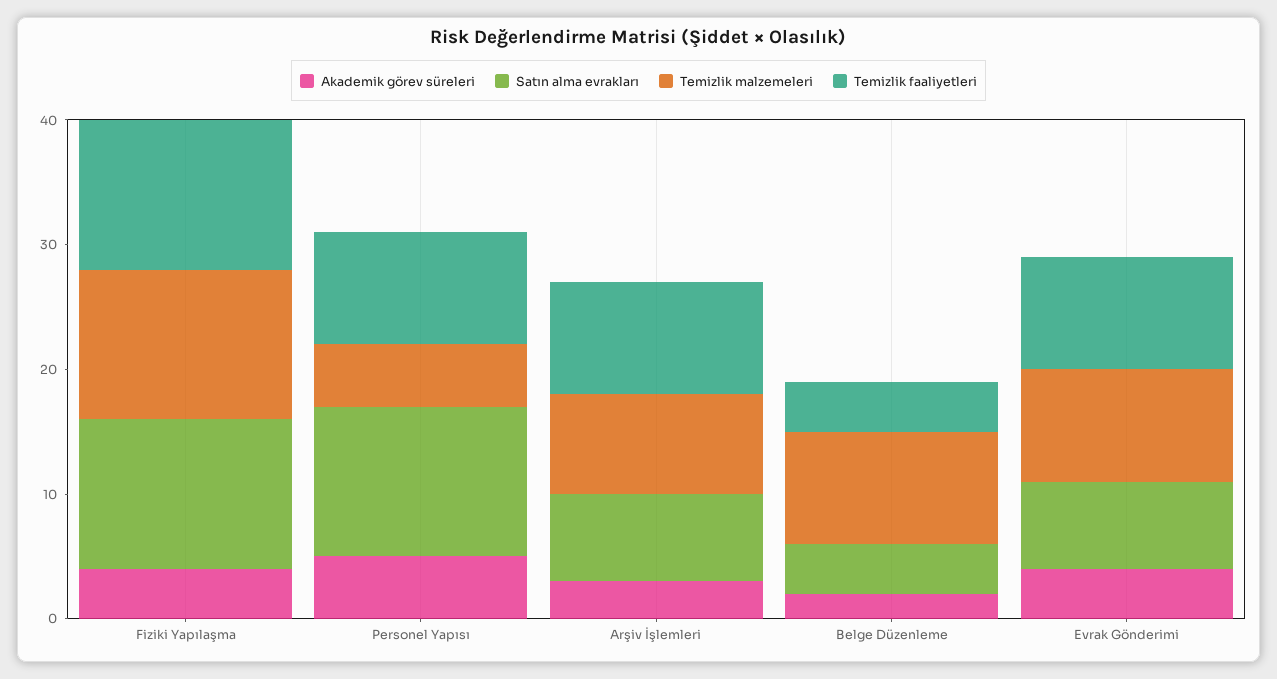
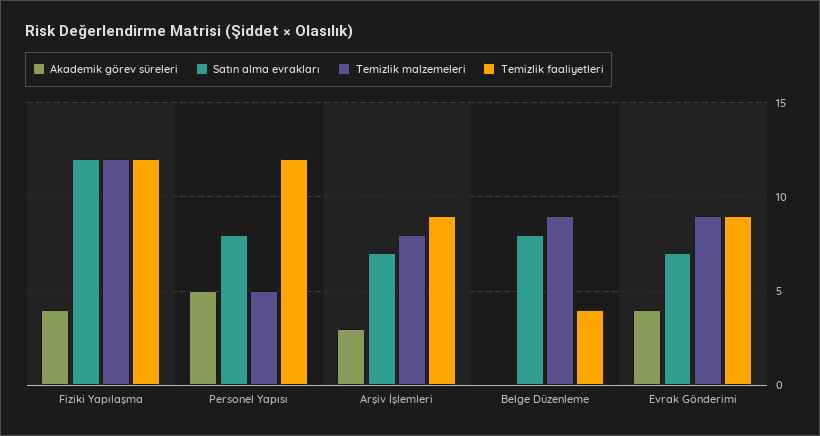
Satın alma evrakları, Personel Yapısı: 12 -> 8
Temizlik faaliyetleri, Personel Yapısı: 9 -> 12
Akademik görev süreleri, Belge Düzenleme: 2 -> 0
Satın alma evrakları, Belge Düzenleme: 4 -> 8

